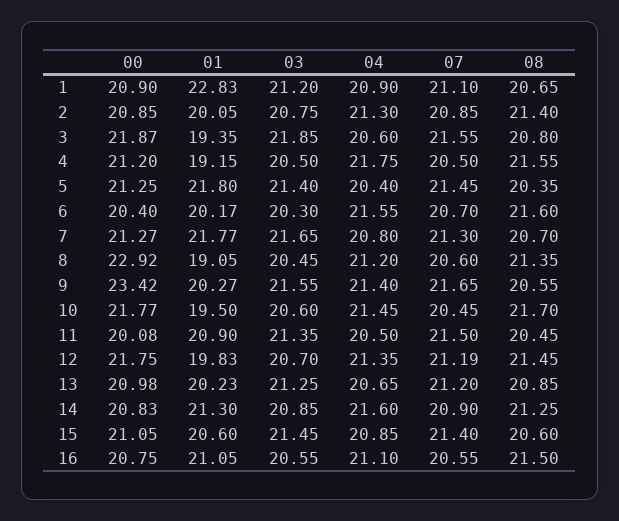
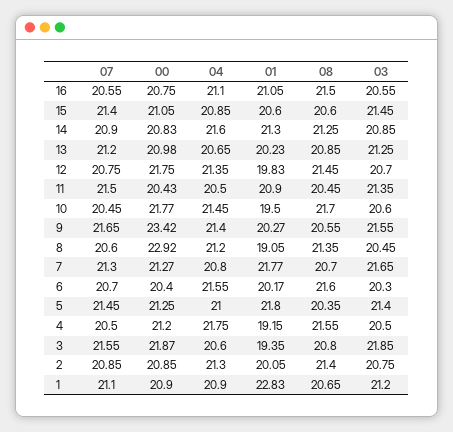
04, 5: 20.4 -> 21
00, 11: 20.08 -> 20.43
07, 12: 21.19 -> 20.75

